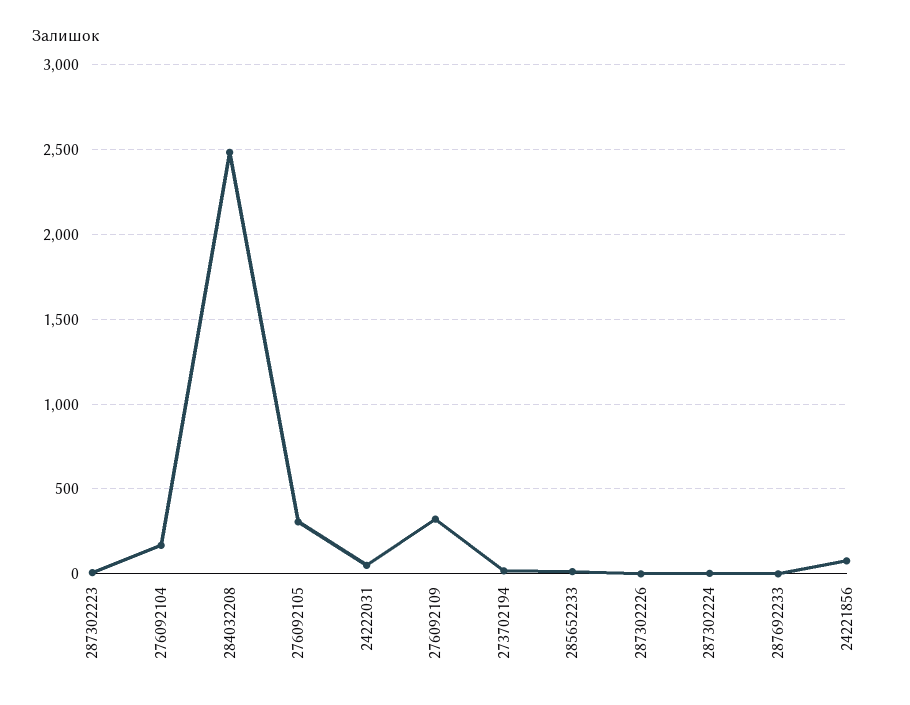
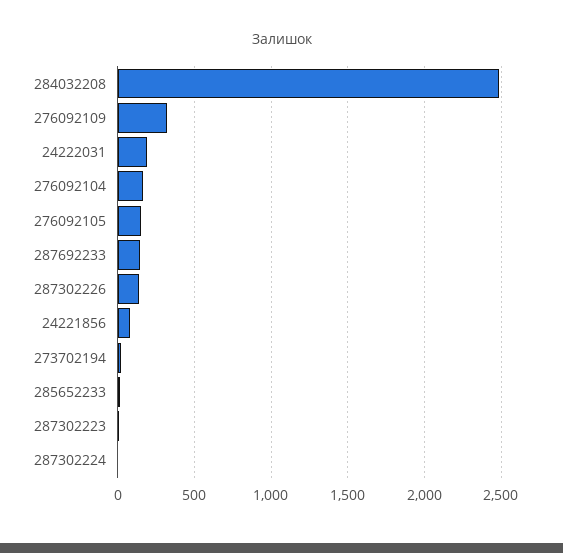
276092105: 300 -> 150
24222031: 50 -> 200
287302226: 0 -> 150
287692233: 0 -> 150

